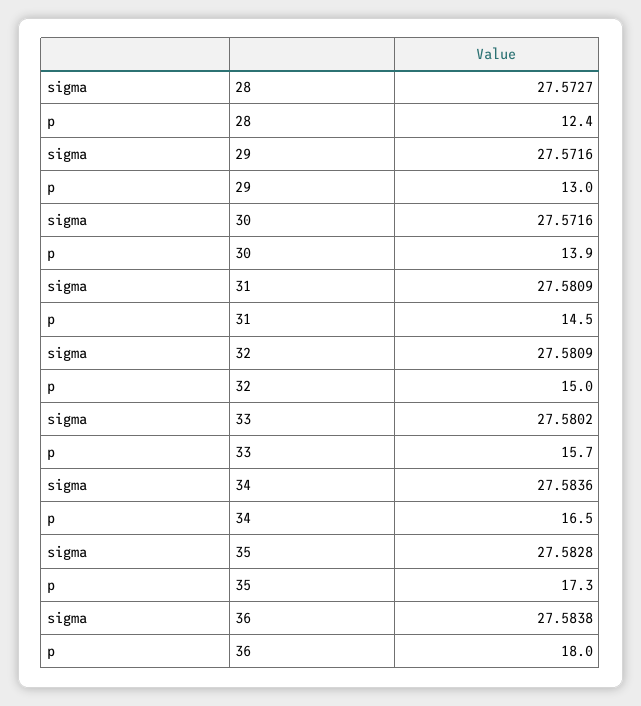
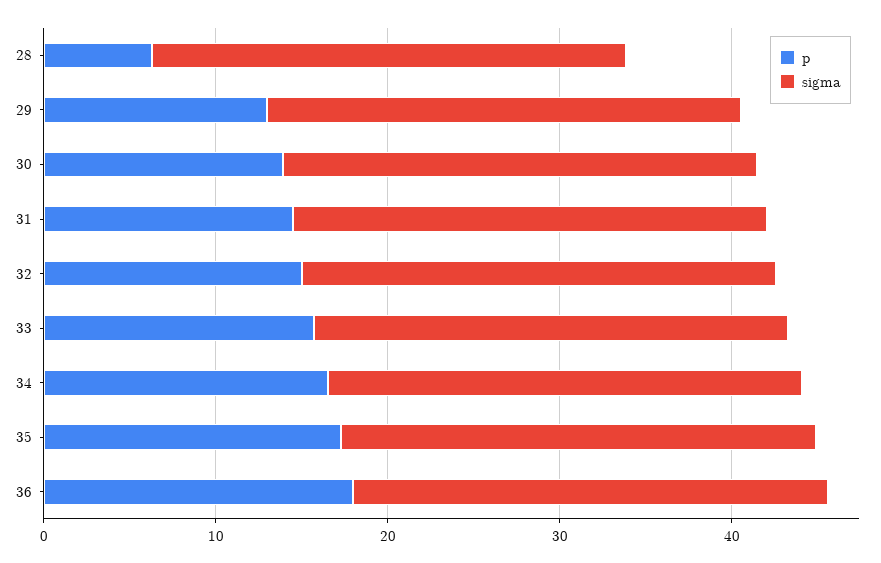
p, 28: 12.4 -> 6

